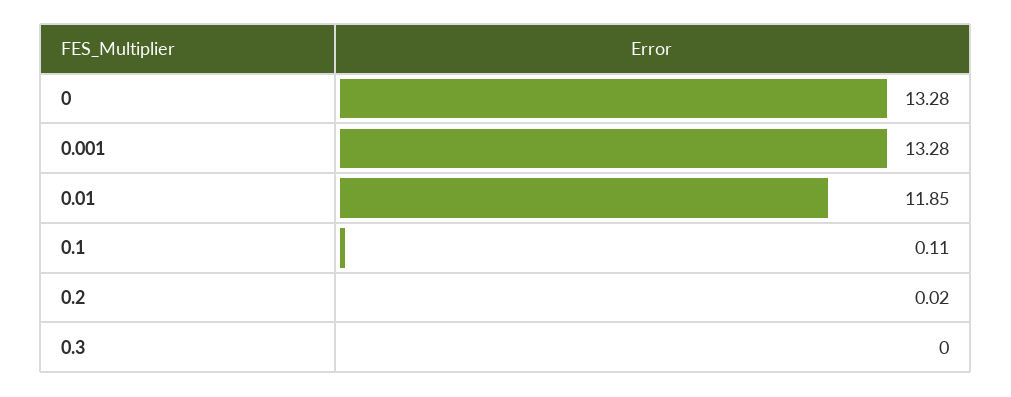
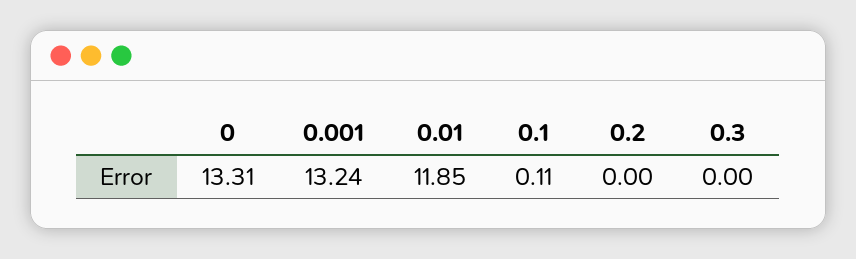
0: 13.28 -> 13.31
0.001: 13.28 -> 13.24
0.2: 0.02 -> 0

